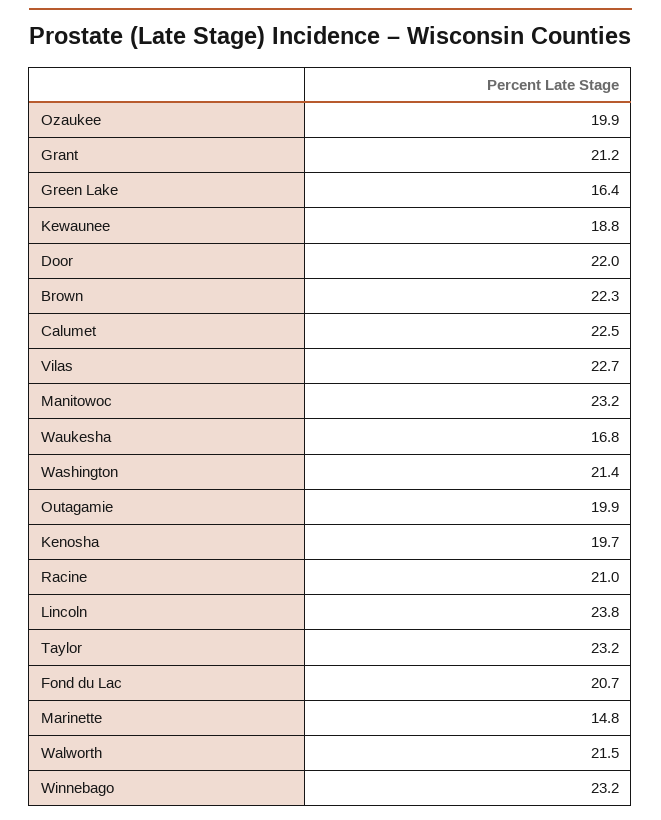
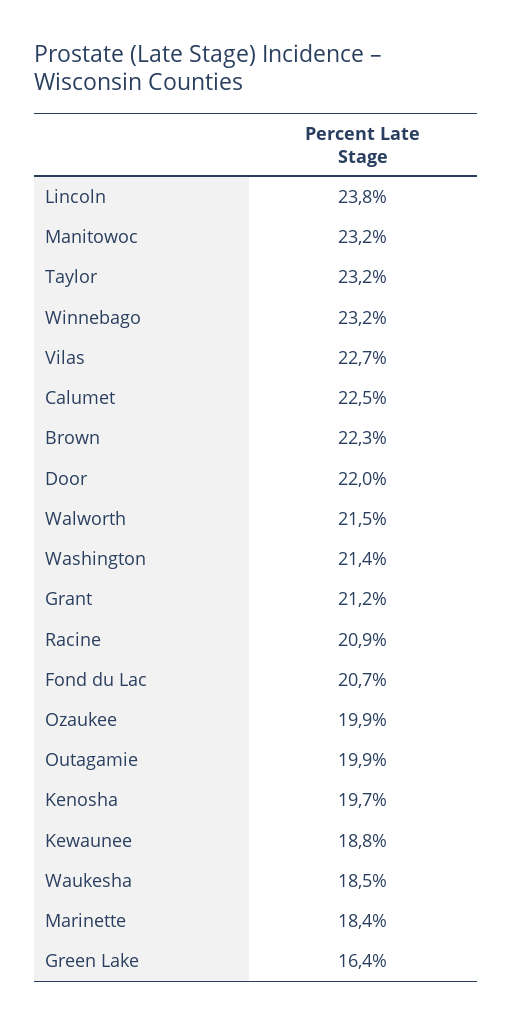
Waukesha: 16.8 -> 18.5
Racine: 21 -> 20.9
Marinette: 14.8 -> 18.4

